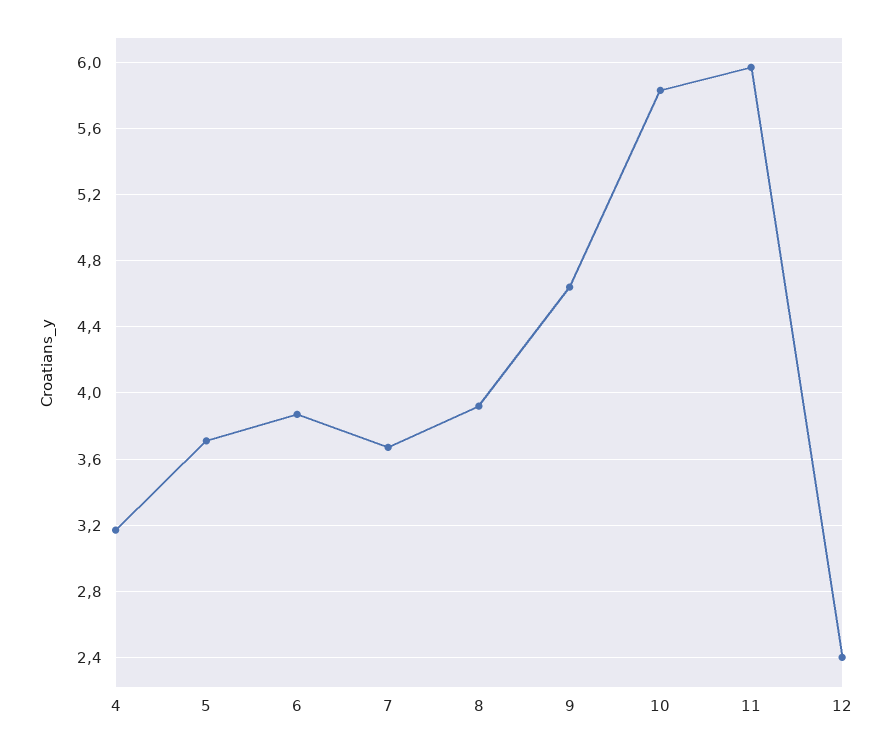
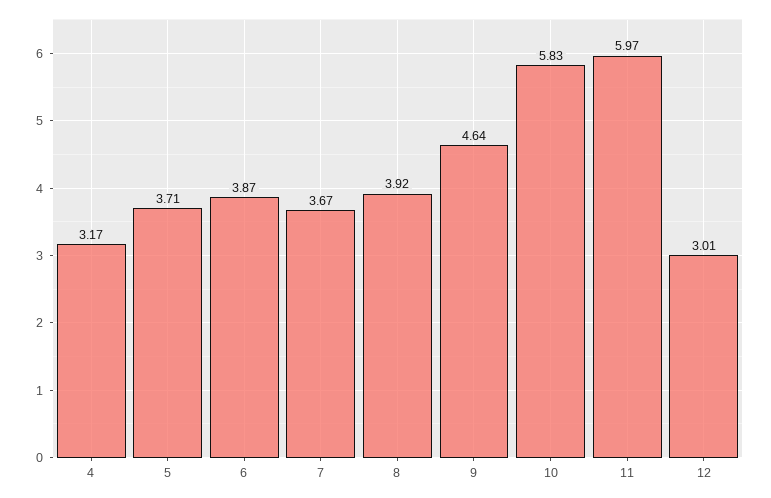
12: 2.4 -> 3.01

